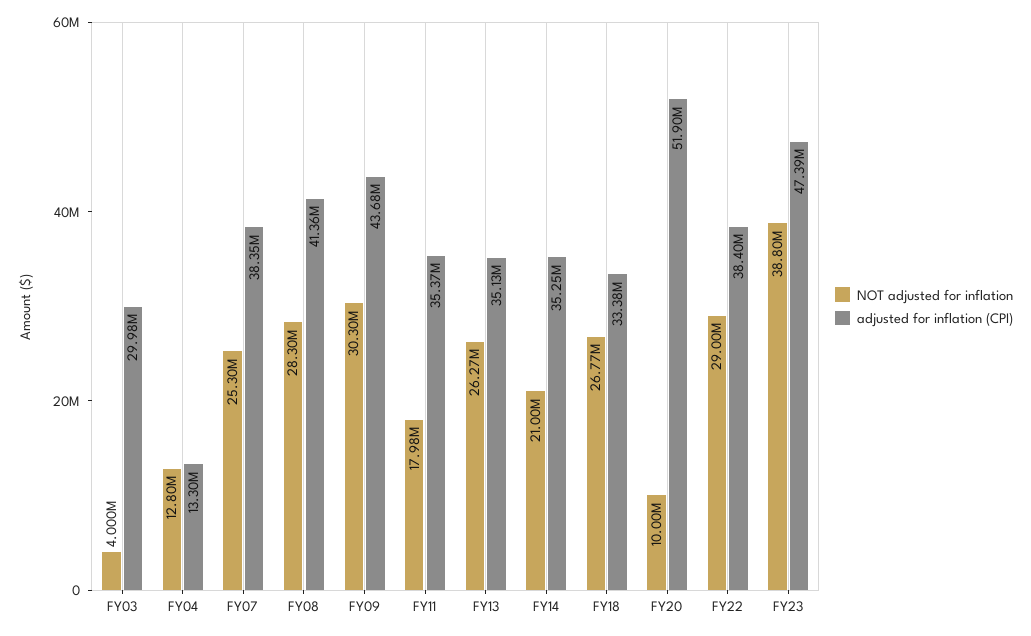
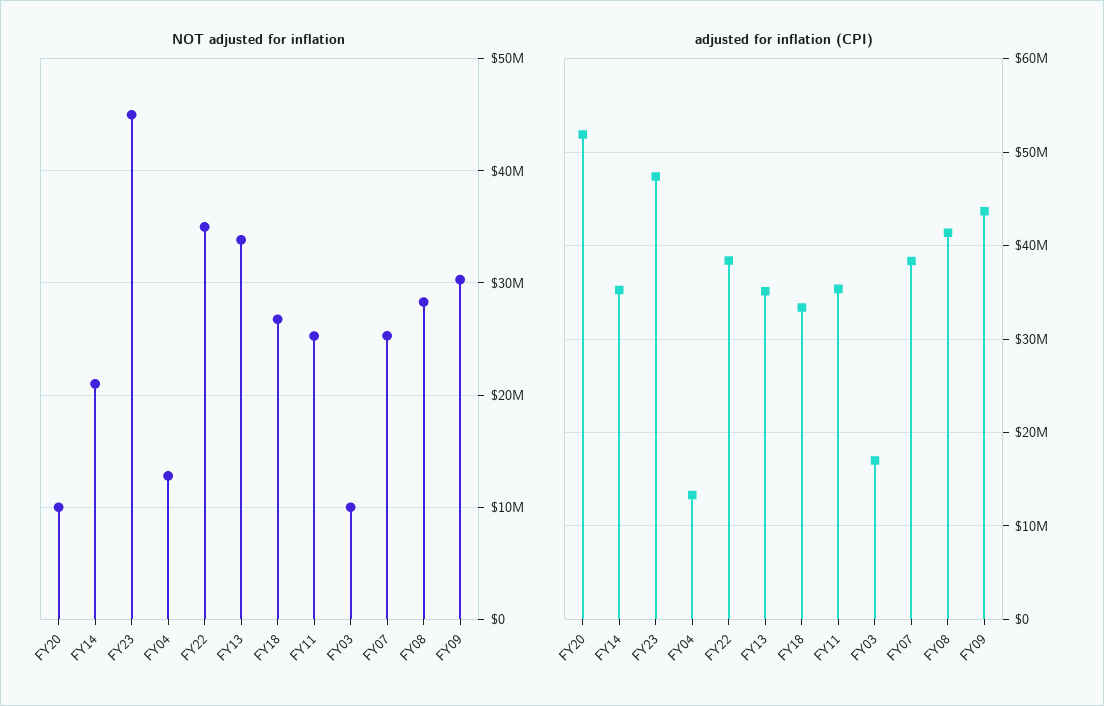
NOT adjusted for inflation, FY03: 4000000 -> 10000000
adjusted for inflation (CPI), FY03: 29980000 -> 17000000
NOT adjusted for inflation, FY11: 17980000 -> 25000000
NOT adjusted for inflation, FY13: 26270000 -> 34000000
NOT adjusted for inflation, FY22: 29000000 -> 35000000
NOT adjusted for inflation, FY23: 38800000 -> 45000000

